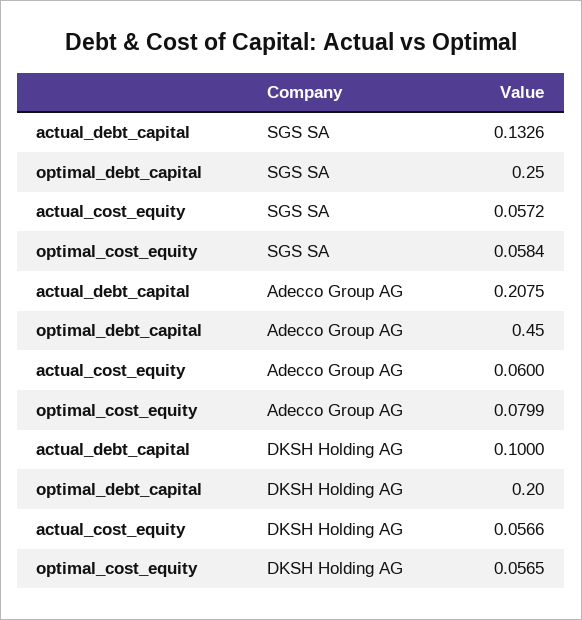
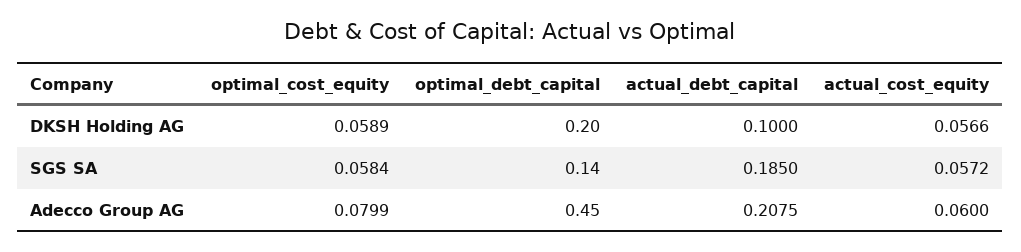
actual_debt_capital, SGS SA: 0.1326 -> 0.185
optimal_debt_capital, SGS SA: 0.25 -> 0.14
optimal_cost_equity, DKSH Holding AG: 0.0565 -> 0.0589

